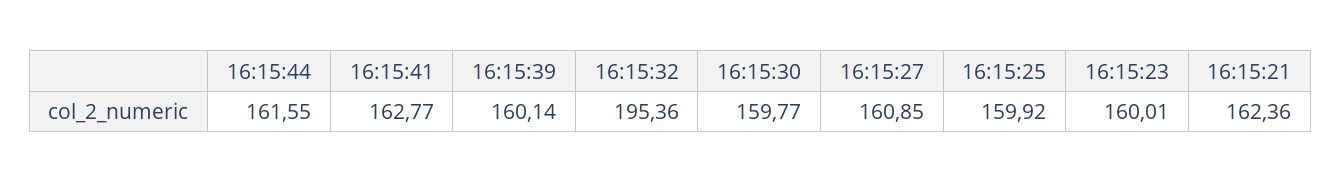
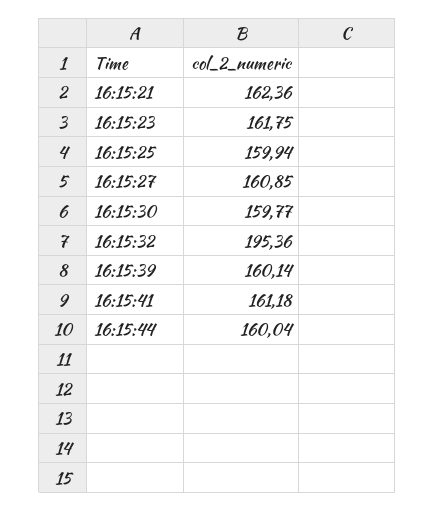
16:15:44: 161.55 -> 160.04
16:15:41: 162.77 -> 161.18
16:15:25: 159.92 -> 159.94
16:15:23: 160.01 -> 161.75

